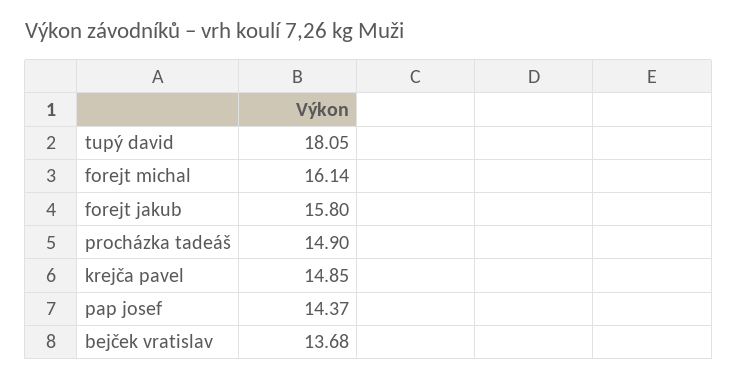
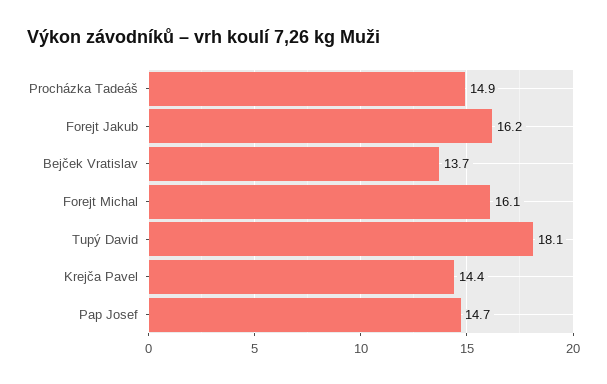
forejt jakub: 15.8 -> 16.2
krejča pavel: 14.85 -> 14.4
pap josef: 14.37 -> 14.7

